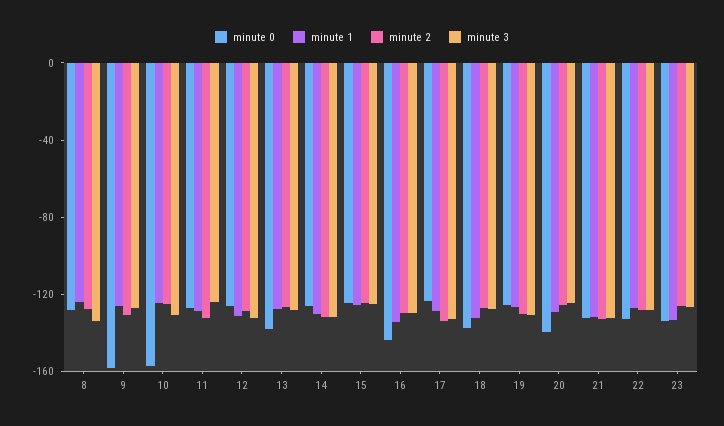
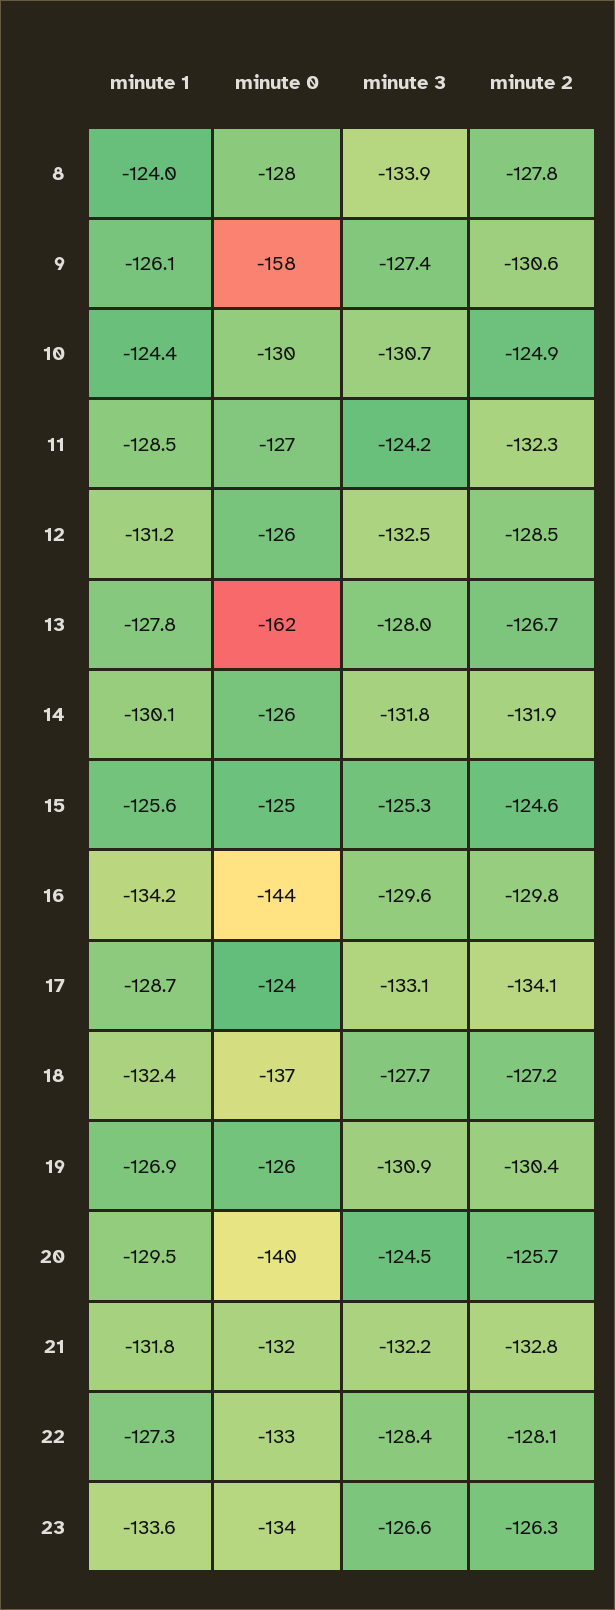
minute 0, 10: -160 -> -130
minute 0, 13: -140 -> -162

